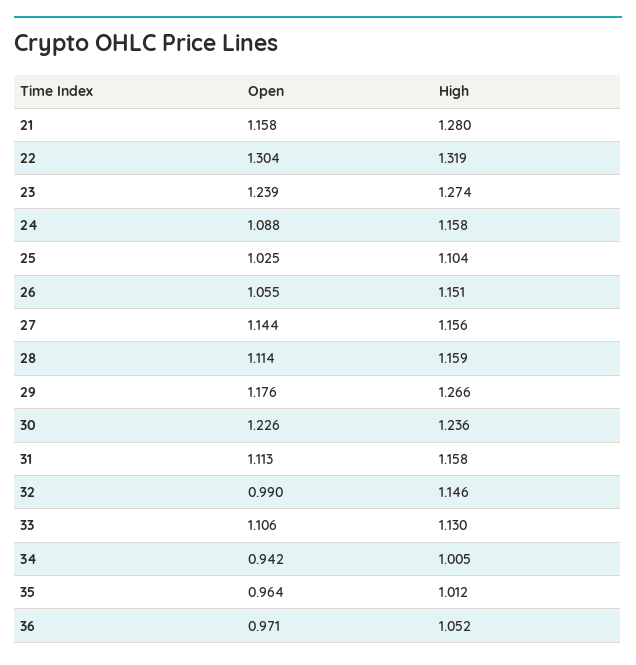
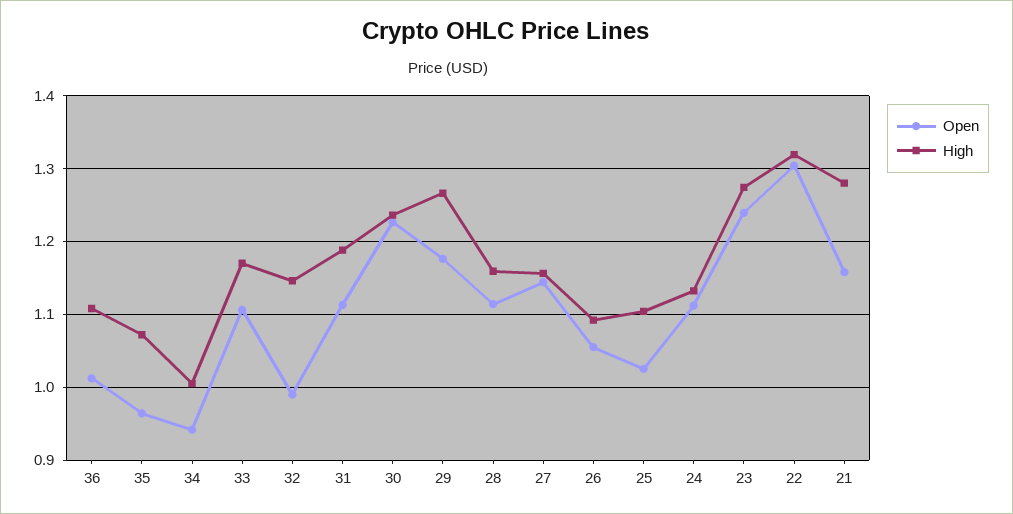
Open, 24: 1.088 -> 1.11
High, 24: 1.158 -> 1.13
High, 26: 1.151 -> 1.09
High, 31: 1.158 -> 1.19
High, 33: 1.13 -> 1.17
High, 35: 1.012 -> 1.07
Open, 36: 0.971 -> 1.01
High, 36: 1.052 -> 1.11

